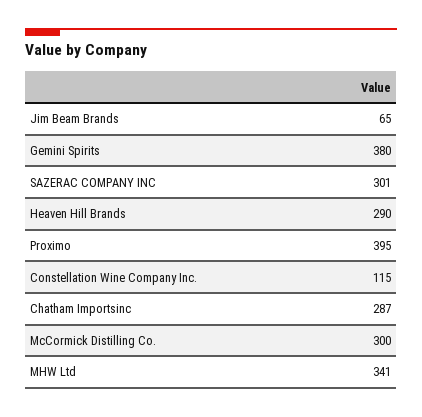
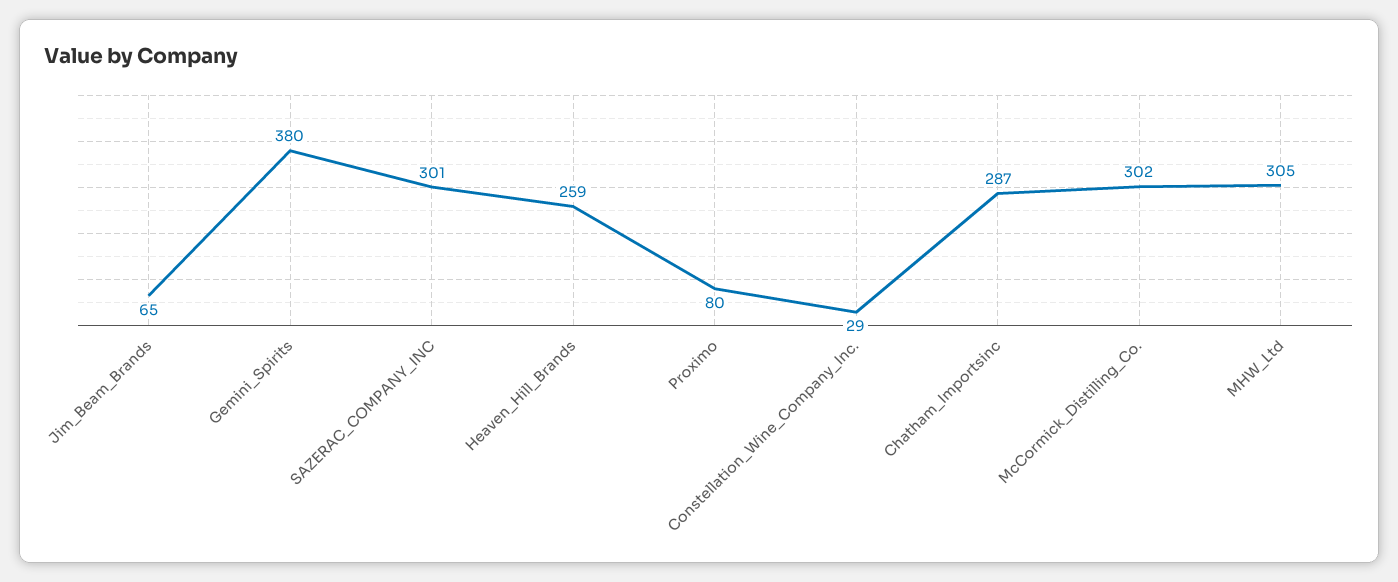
Heaven Hill Brands: 290 -> 259
Proximo: 395 -> 80
Constellation Wine Company Inc.: 115 -> 29
McCormick Distilling Co.: 300 -> 302
MHW Ltd: 341 -> 305

